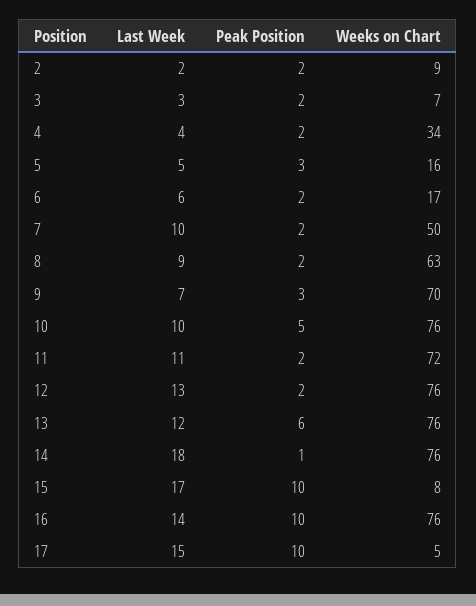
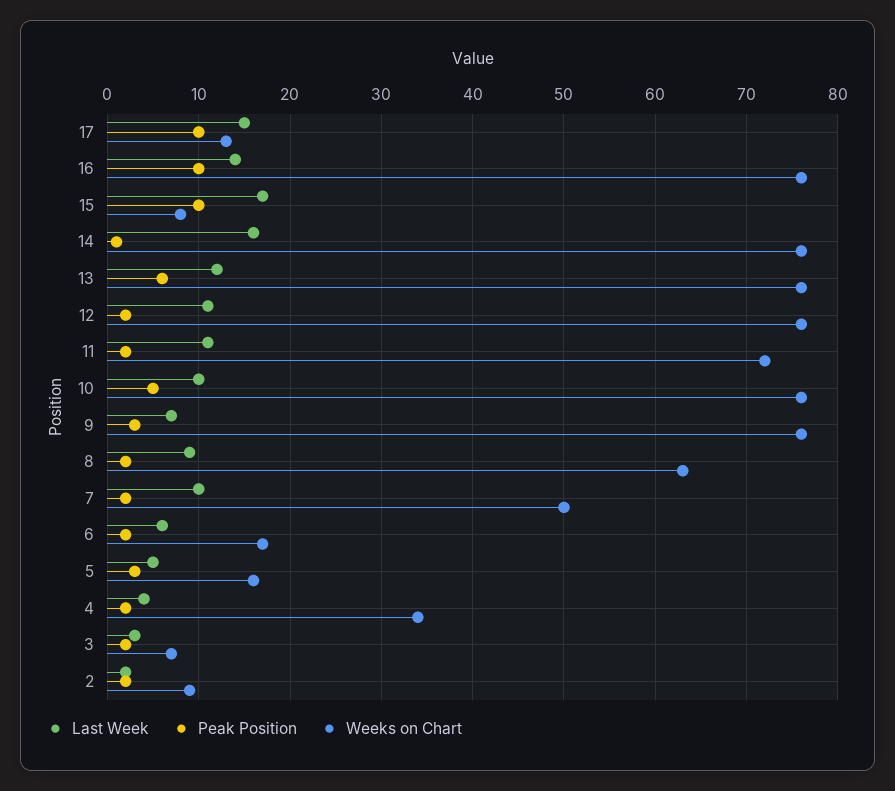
Weeks on Chart, 9: 70 -> 76
Last Week, 12: 13 -> 11
Last Week, 14: 18 -> 16
Weeks on Chart, 17: 5 -> 13

